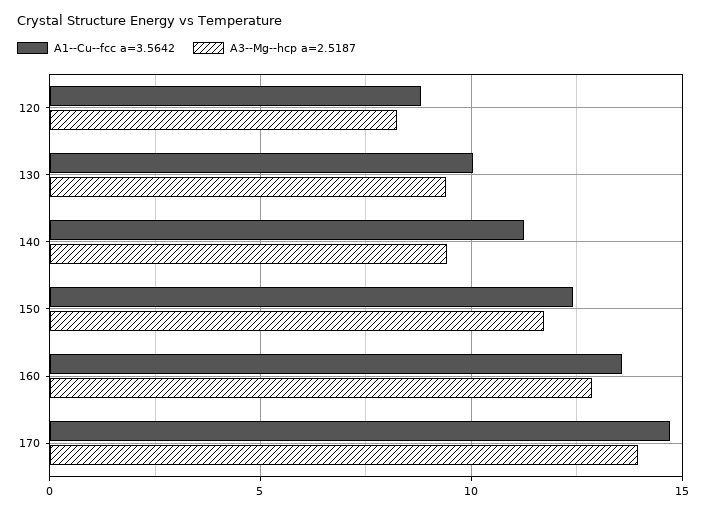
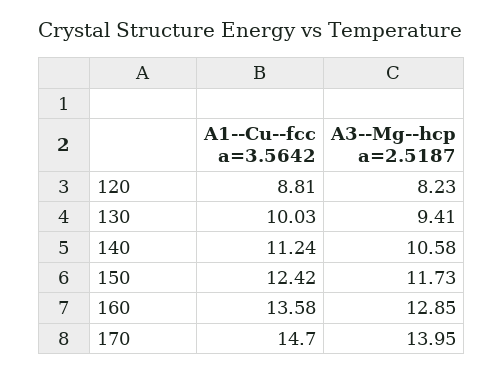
A3--Mg--hcp a=2.5187, 140: 9.5 -> 10.58

